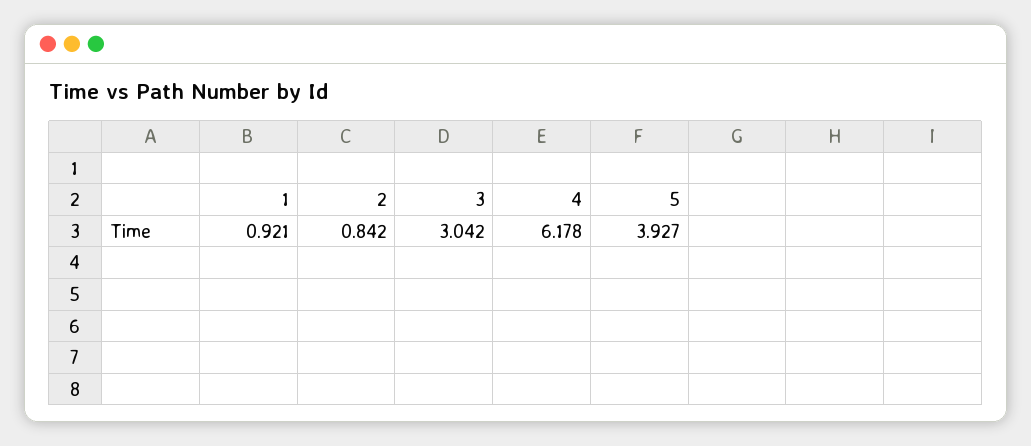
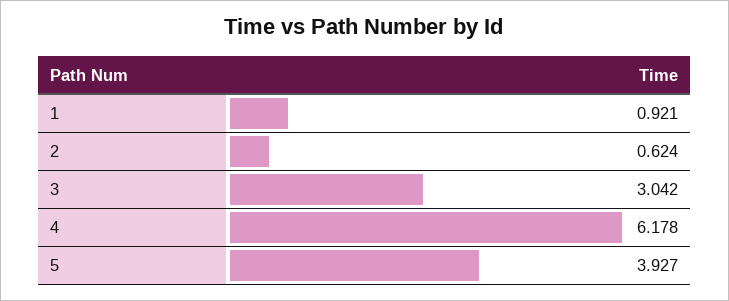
2: 0.842 -> 0.624

